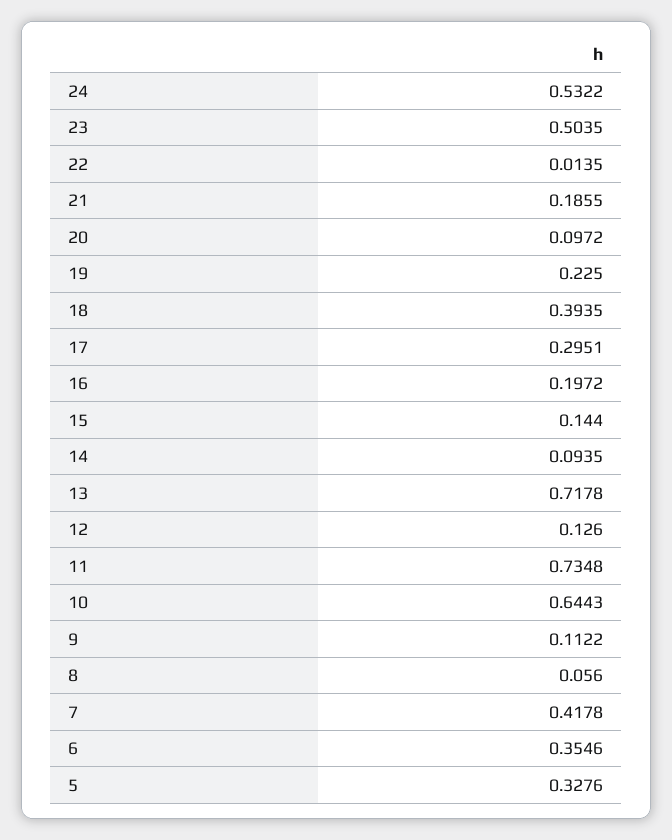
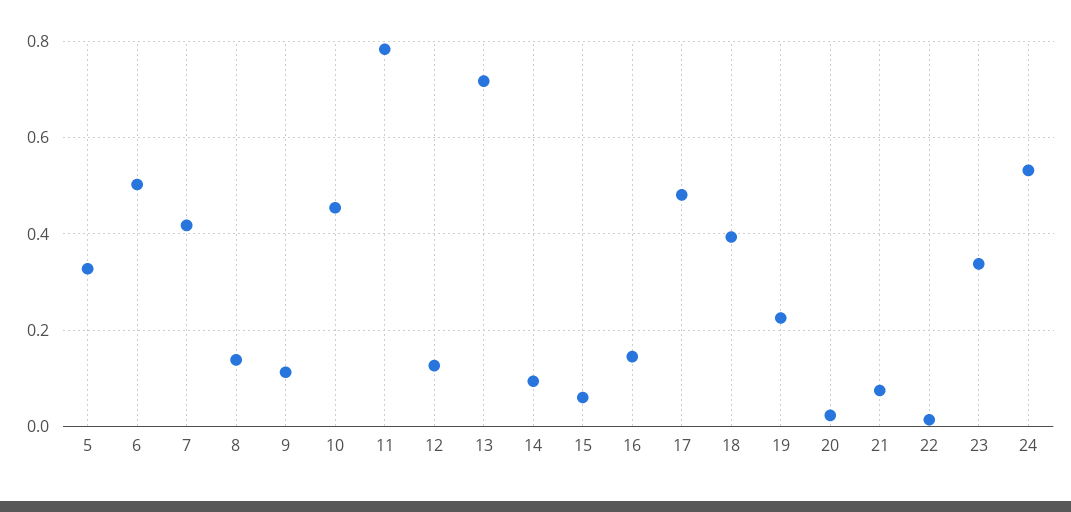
23: 0.5035 -> 0.34
21: 0.1855 -> 0.08
20: 0.0972 -> 0.02
17: 0.2951 -> 0.48
16: 0.1972 -> 0.14
15: 0.144 -> 0.06
11: 0.7348 -> 0.78
10: 0.6443 -> 0.46
8: 0.056 -> 0.14
6: 0.3546 -> 0.5

